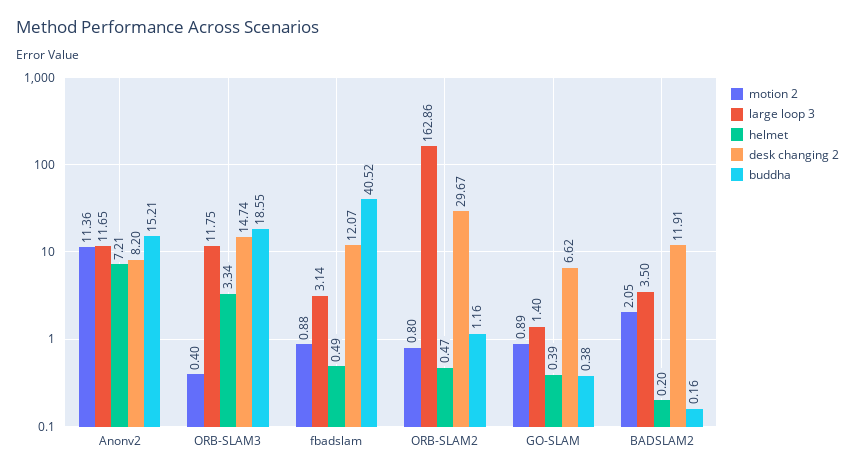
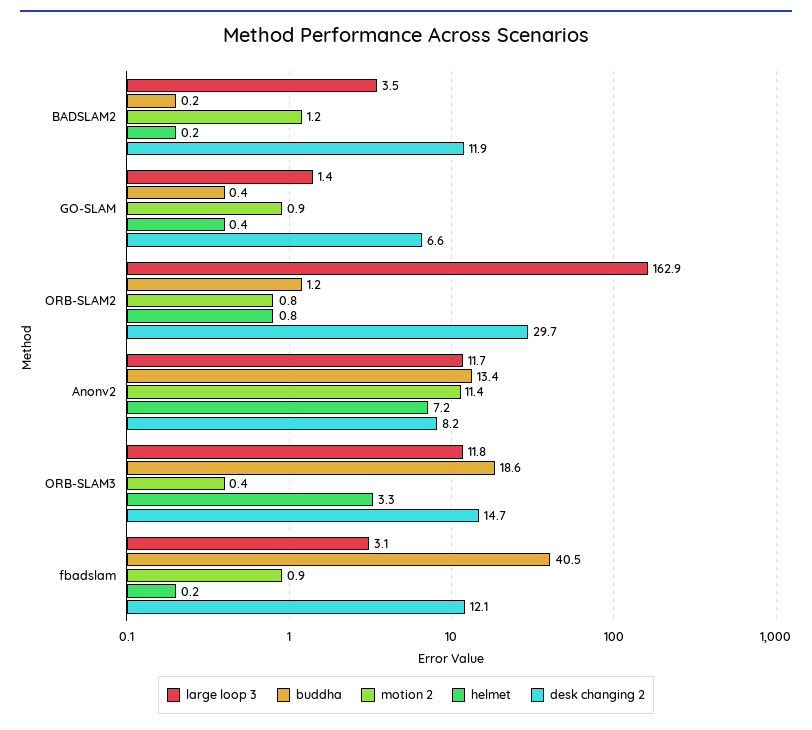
buddha, Anonv2: 15.21 -> 13.4
helmet, fbadslam: 0.49 -> 0.2
helmet, ORB-SLAM2: 0.47 -> 0.8
motion 2, BADSLAM2: 2.05 -> 1.2

